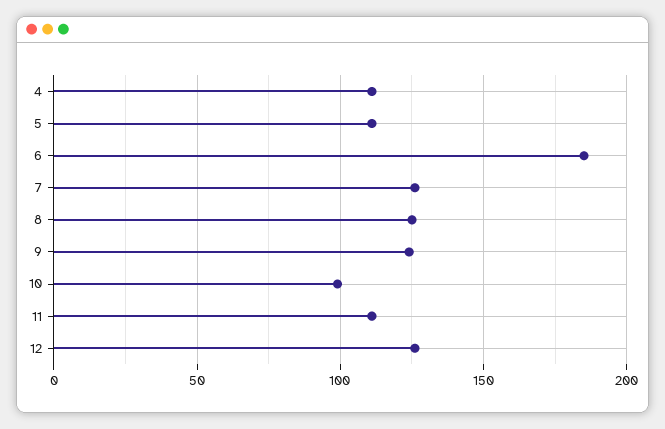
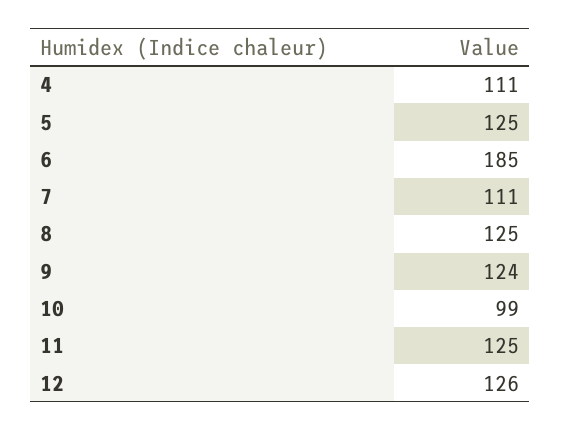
5: 110 -> 125
7: 125 -> 111
11: 110 -> 125

